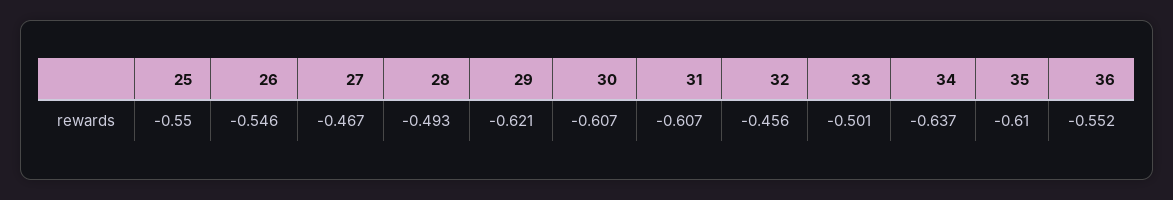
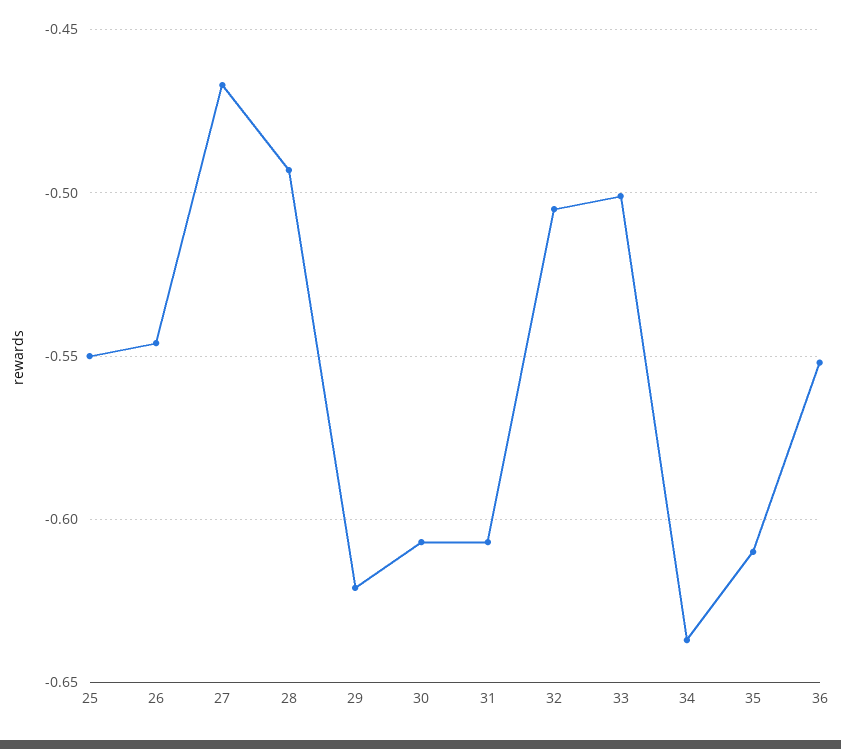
32: -0.456 -> -0.505

